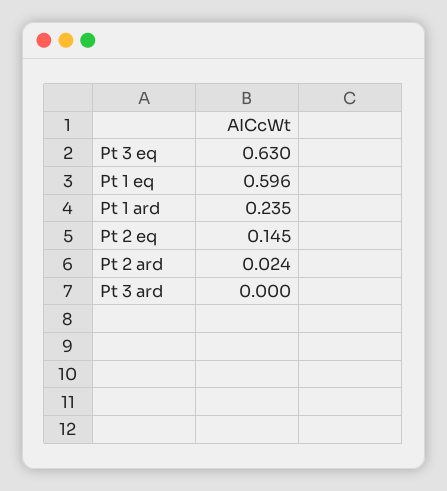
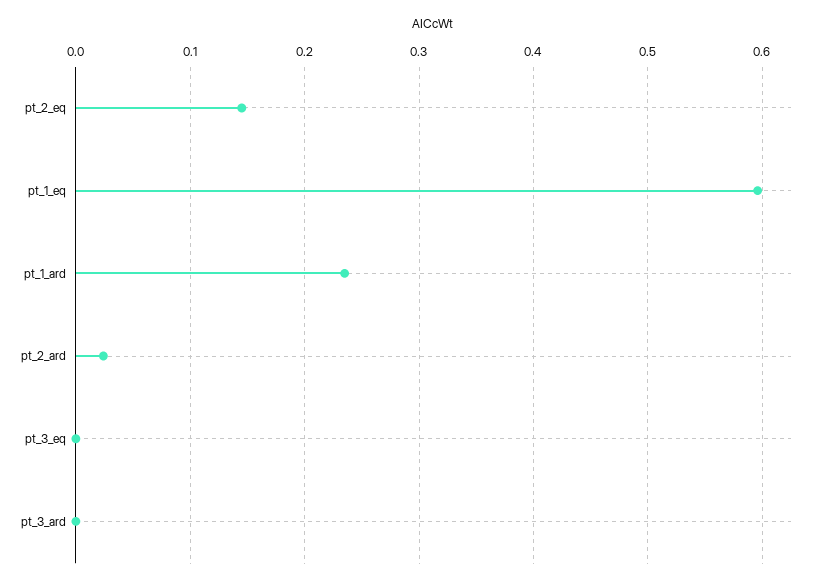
Pt 3 eq: 0.63 -> 0

